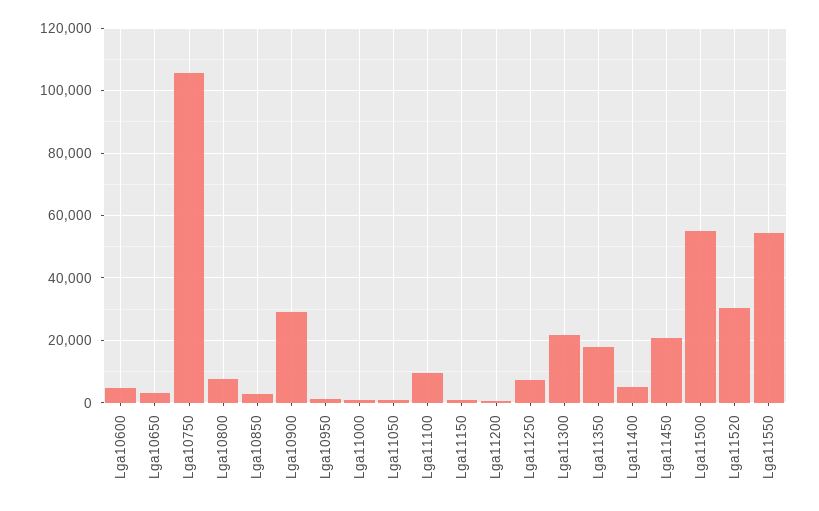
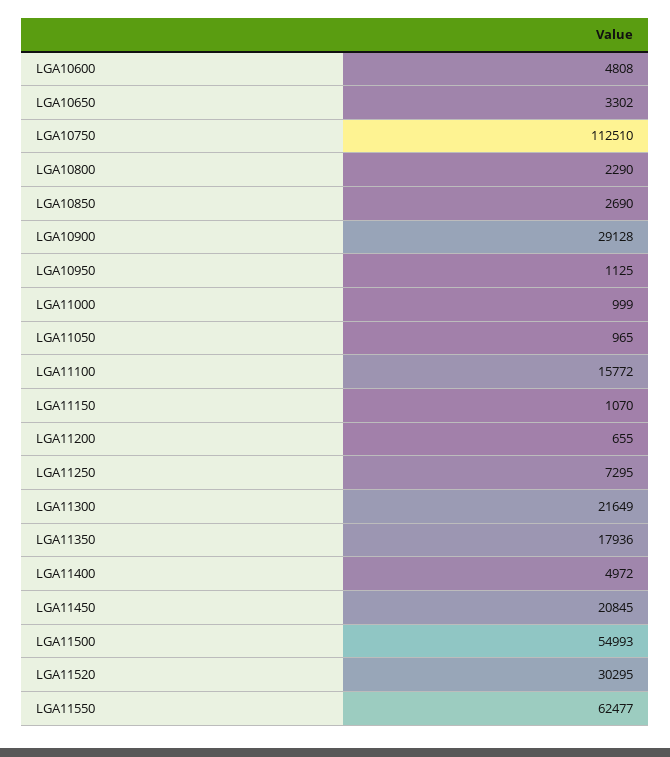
Lga10750: 106000 -> 112510
Lga10800: 8000 -> 2290
Lga11100: 10000 -> 15772
Lga11550: 54000 -> 62477

